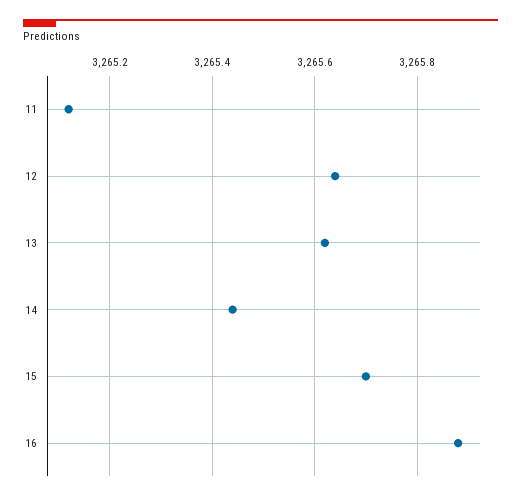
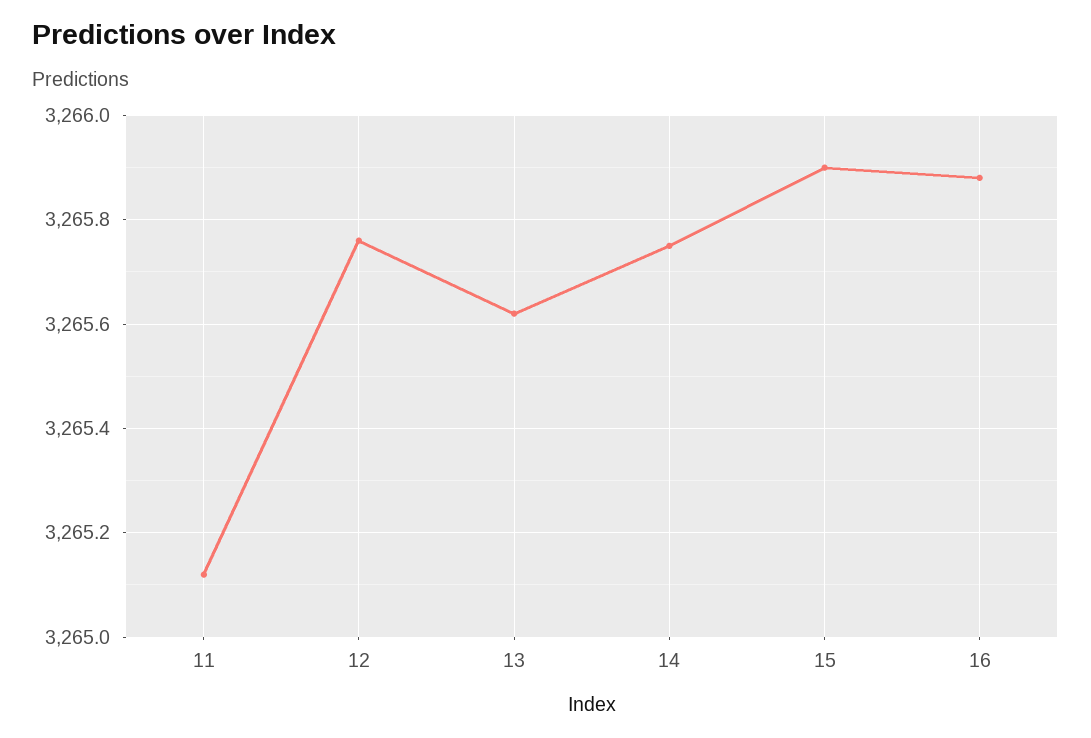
12: 3265.65 -> 3265.75
14: 3265.45 -> 3265.75
15: 3265.7 -> 3265.9

